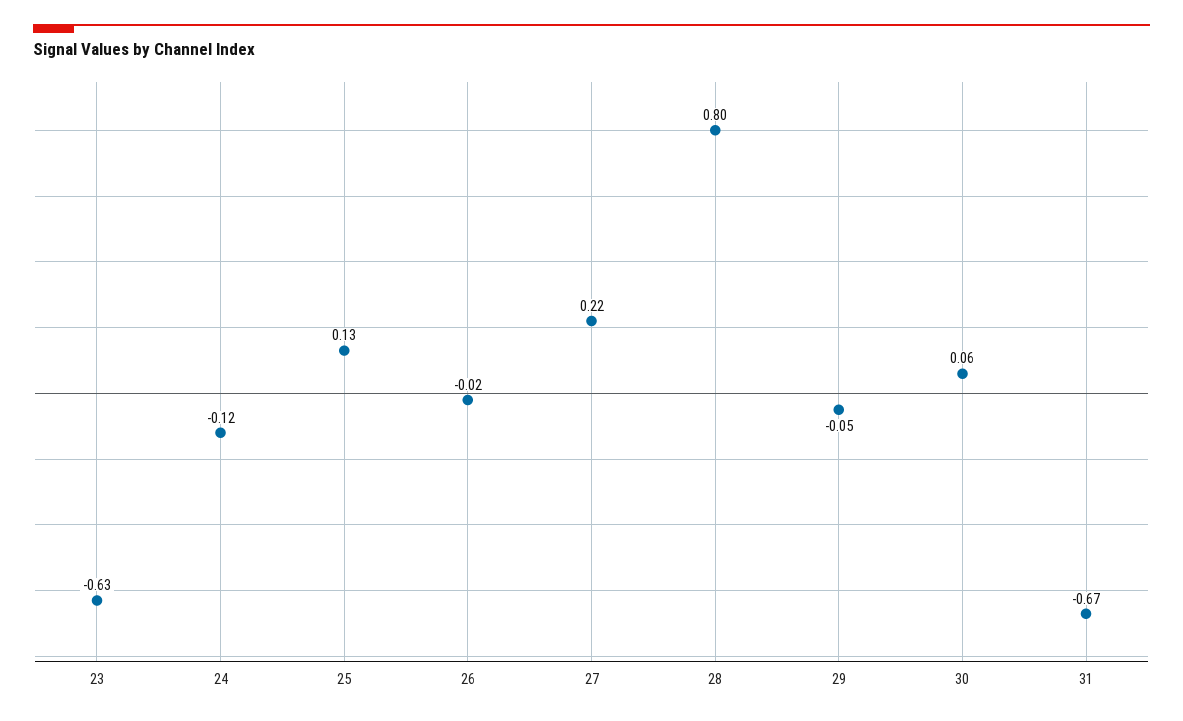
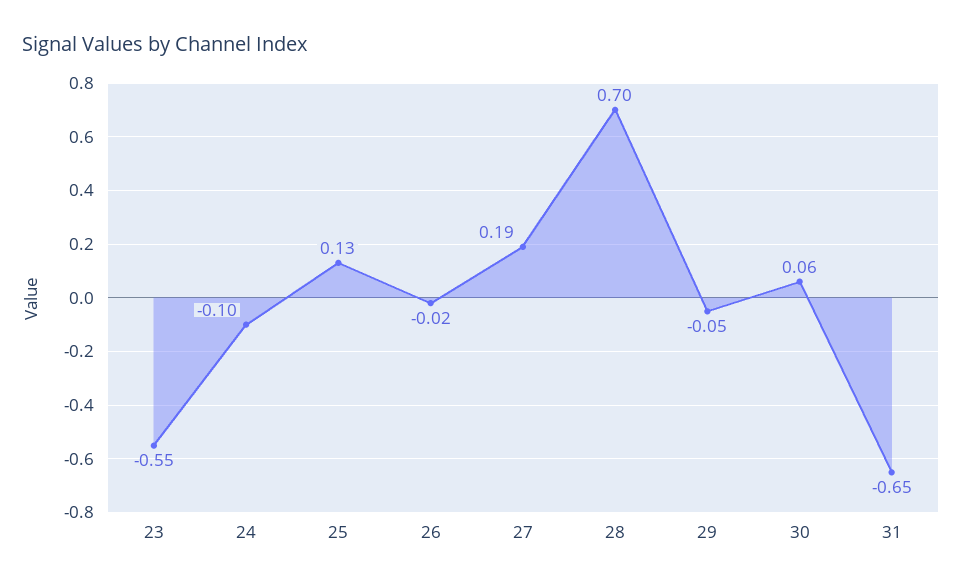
23: -0.63 -> -0.55
24: -0.12 -> -0.1
27: 0.22 -> 0.19
28: 0.8 -> 0.7
31: -0.67 -> -0.65

